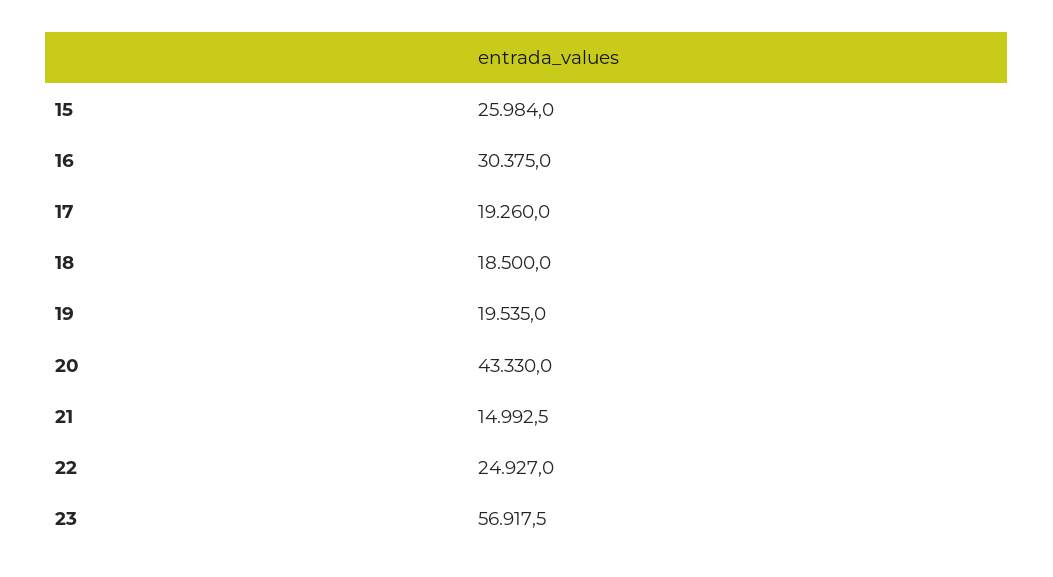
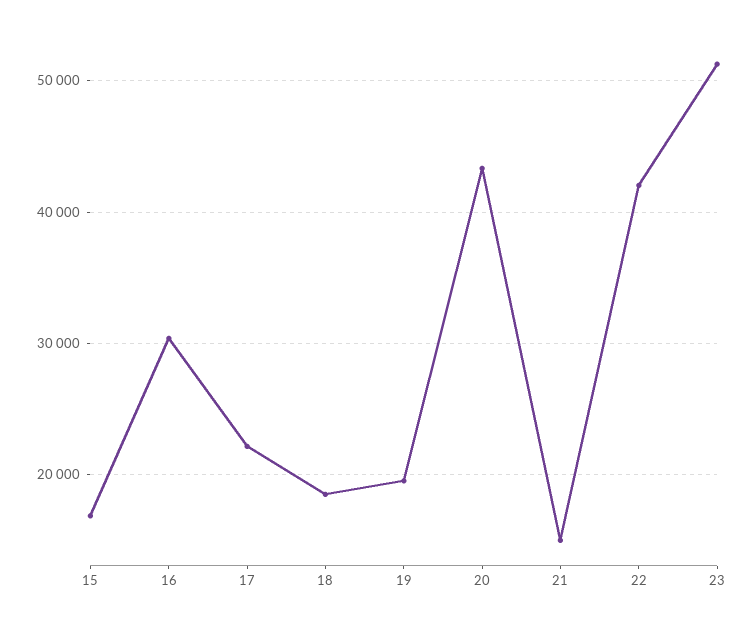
15: 25984 -> 17000
17: 19260 -> 22000
22: 24927 -> 42000
23: 56917.5 -> 51000

